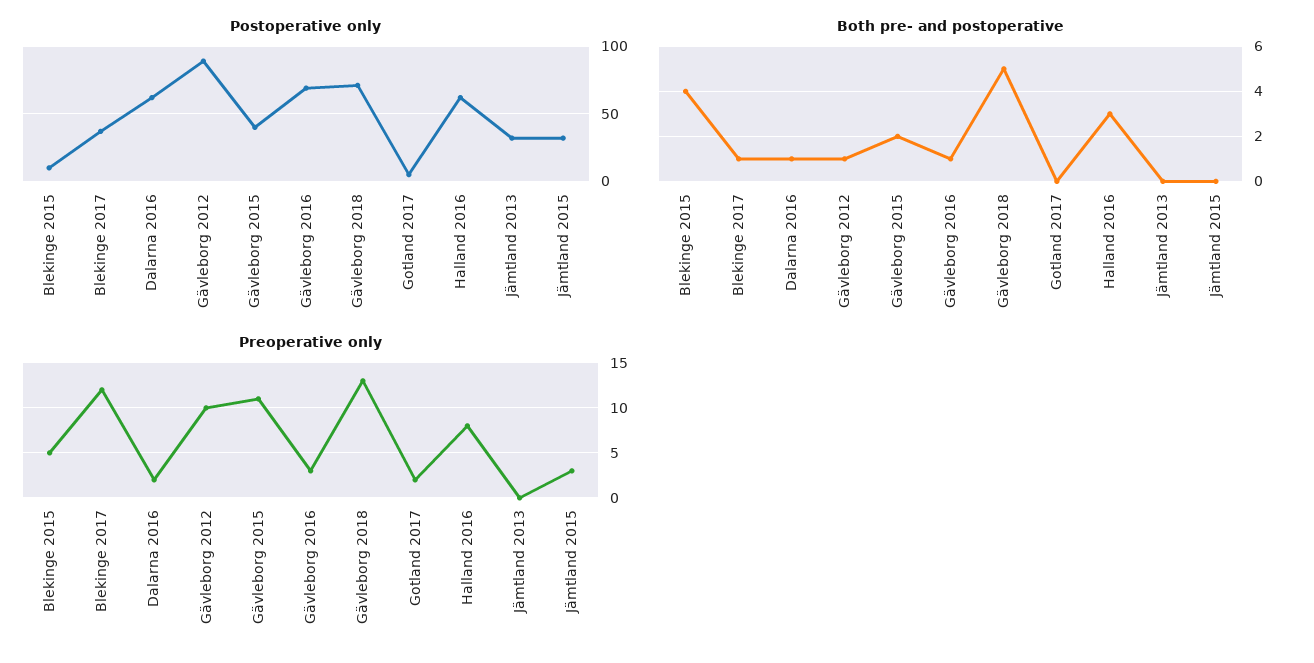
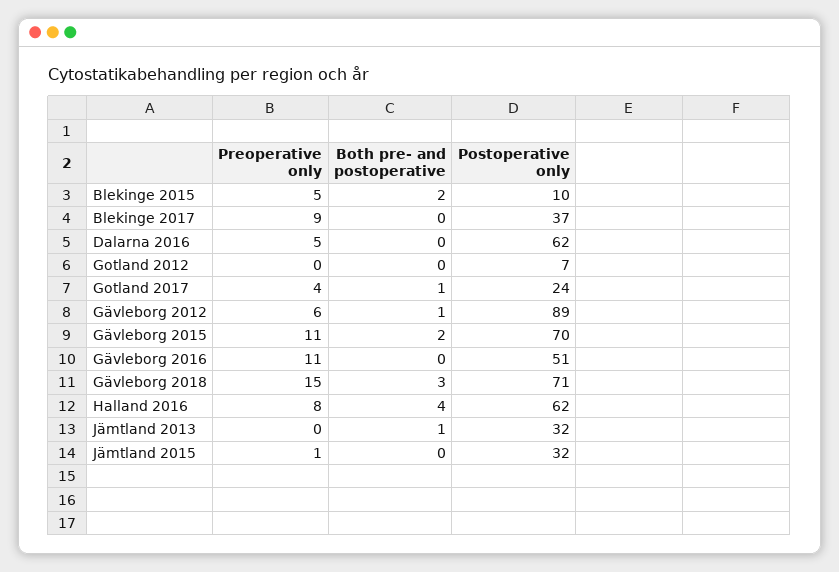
Postoperative only, Gävleborg 2015: 40 -> 70
Postoperative only, Gävleborg 2016: 70 -> 51
Postoperative only, Gotland 2017: 5 -> 24
Both pre- and postoperative, Blekinge 2015: 4 -> 2
Both pre- and postoperative, Blekinge 2017: 1 -> 0
Both pre- and postoperative, Dalarna 2016: 1 -> 0
Both pre- and postoperative, Gävleborg 2016: 1 -> 0
Both pre- and postoperative, Gävleborg 2018: 5 -> 3
Both pre- and postoperative, Gotland 2017: 0 -> 1
Both pre- and postoperative, Halland 2016: 3 -> 4
Both pre- and postoperative, Jämtland 2013: 0 -> 1
Preoperative only, Blekinge 2017: 12 -> 9
Preoperative only, Dalarna 2016: 2 -> 5
Preoperative only, Gävleborg 2012: 10 -> 6
Preoperative only, Gävleborg 2016: 3 -> 11
Preoperative only, Gävleborg 2018: 13 -> 15
Preoperative only, Gotland 2017: 2 -> 4
Preoperative only, Jämtland 2015: 3 -> 1
Preoperative only, Gotland 2012: none -> 0
Both pre- and postoperative, Gotland 2012: none -> 0
Postoperative only, Gotland 2012: none -> 7

